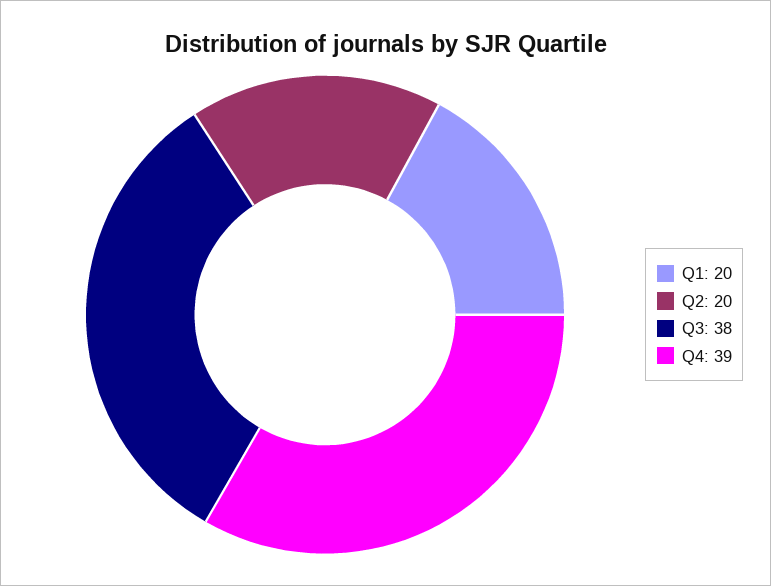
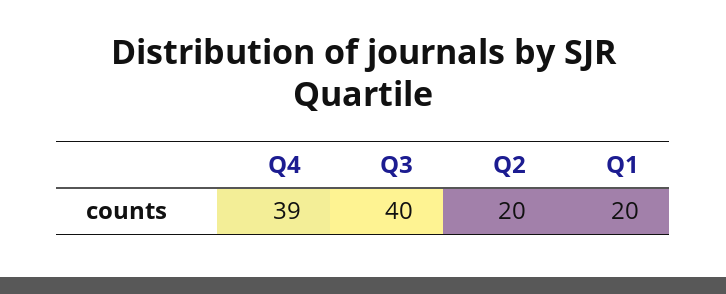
Q3: 38 -> 40

